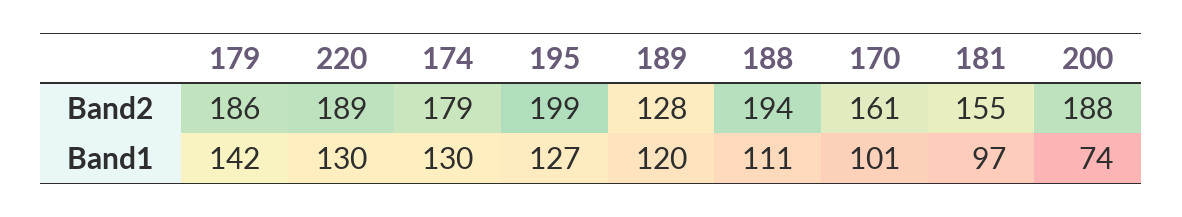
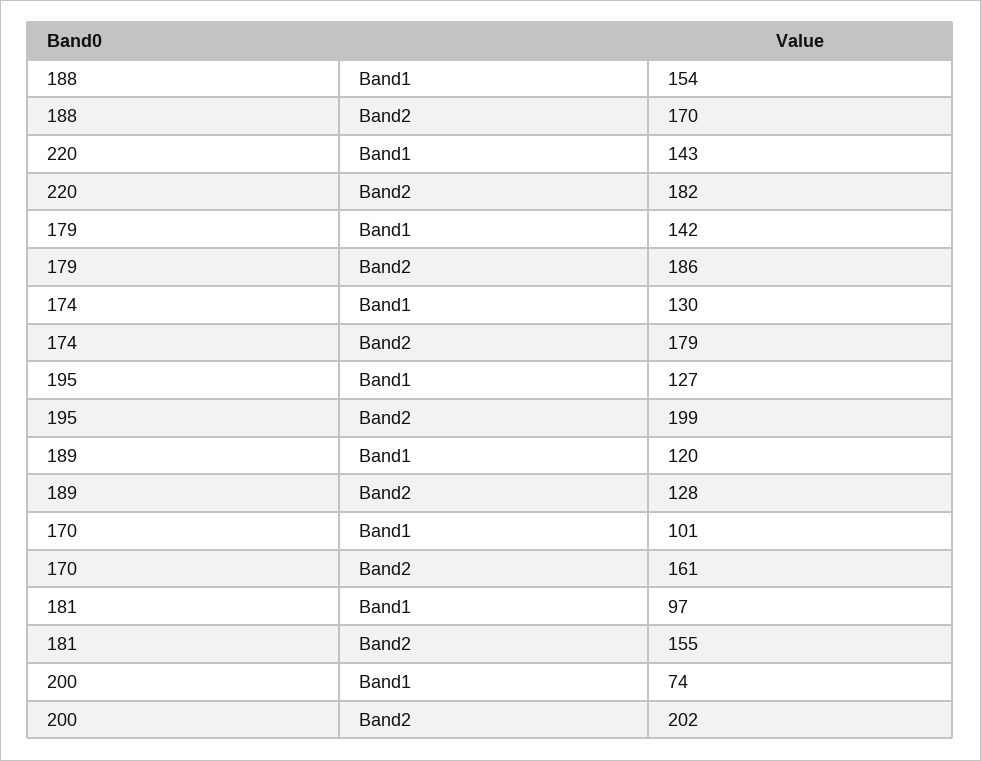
220, Band2: 189 -> 182
188, Band2: 194 -> 170
200, Band2: 188 -> 202
220, Band1: 130 -> 143
188, Band1: 111 -> 154

